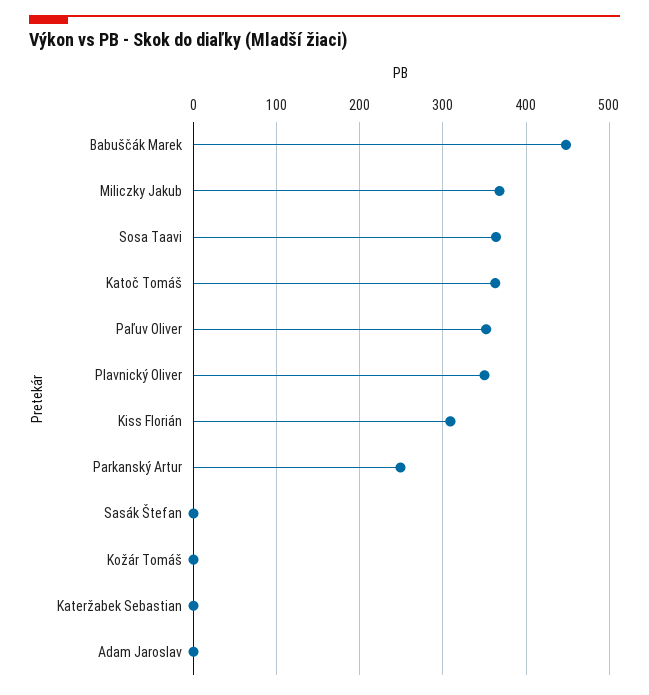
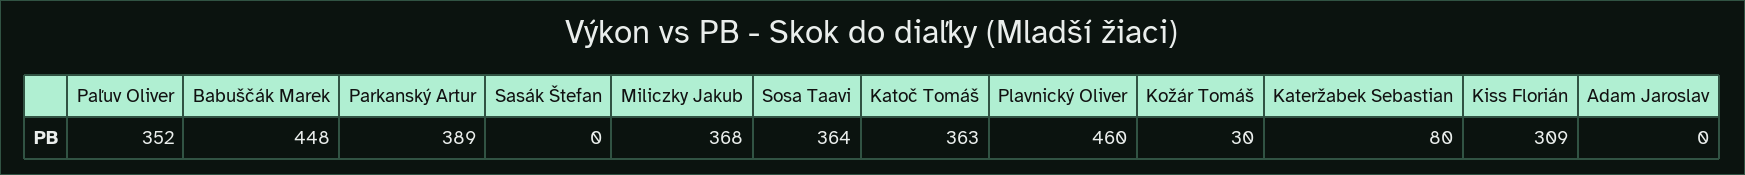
Plavnický Oliver: 350 -> 460
Parkanský Artur: 250 -> 389
Kožár Tomáš: 0 -> 30
Kateržabek Sebastian: 0 -> 80

